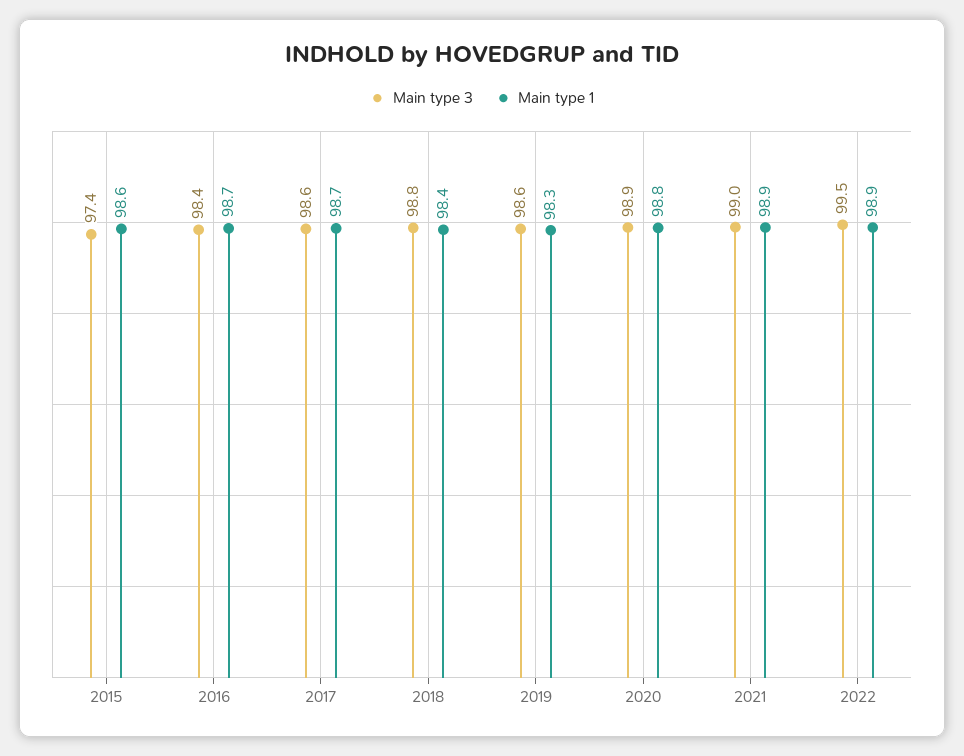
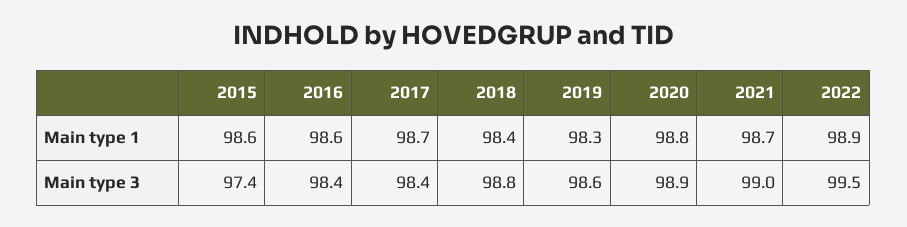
Main type 1, 2016: 98.7 -> 98.6
Main type 3, 2017: 98.6 -> 98.4
Main type 1, 2021: 98.9 -> 98.7

